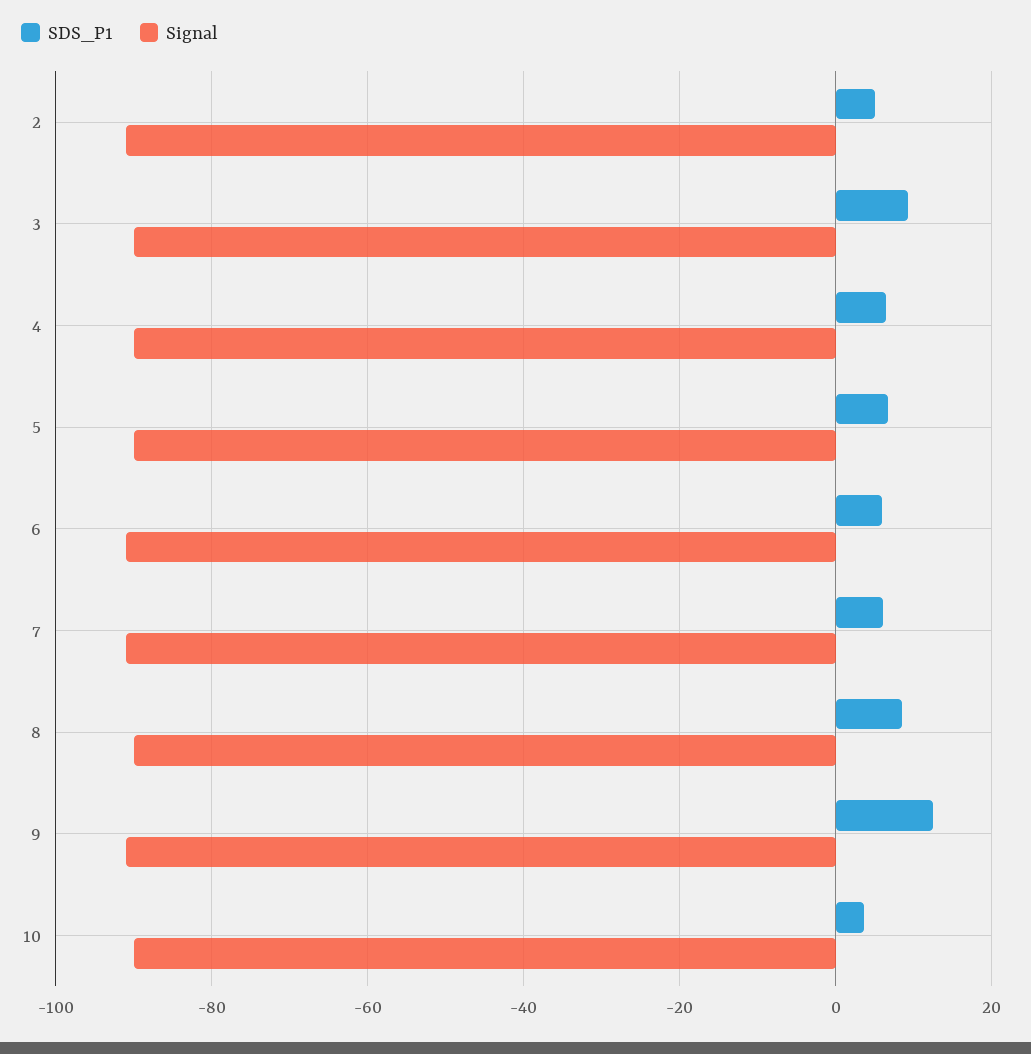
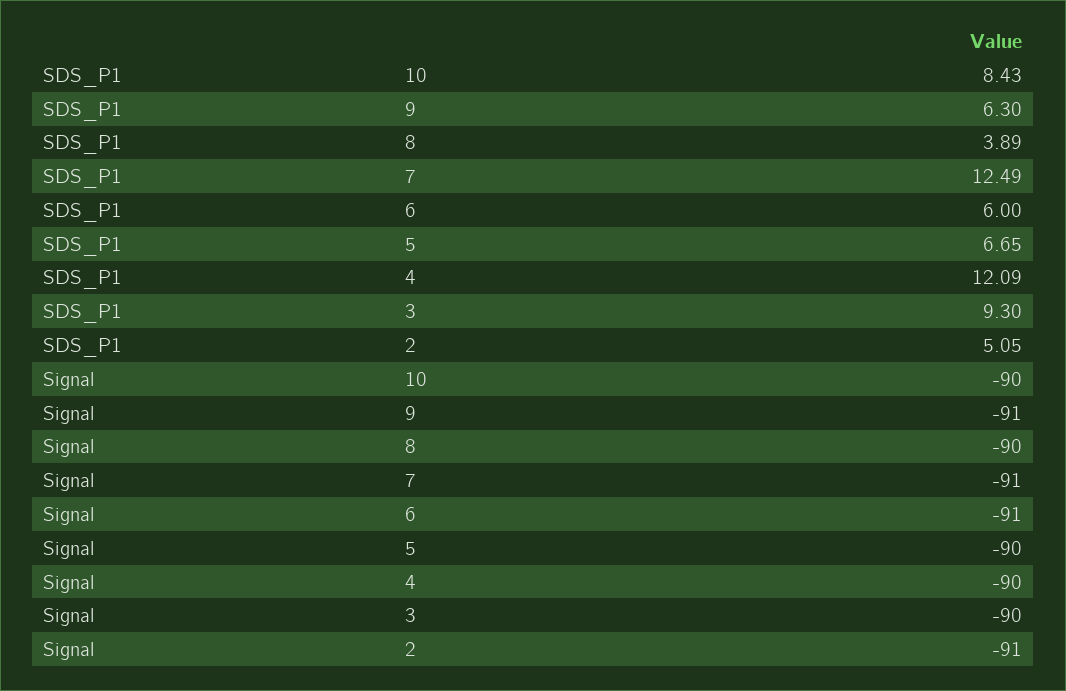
SDS_P1, 4: 6 -> 12.09
SDS_P1, 7: 6 -> 12.49
SDS_P1, 8: 8 -> 3.89
SDS_P1, 9: 12 -> 6.3
SDS_P1, 10: 4 -> 8.43

